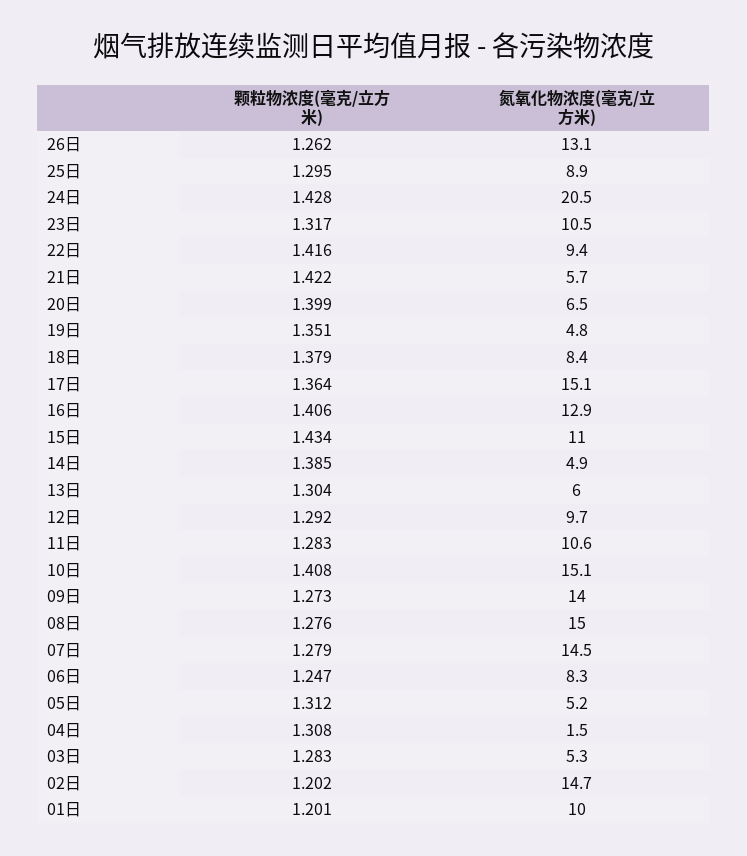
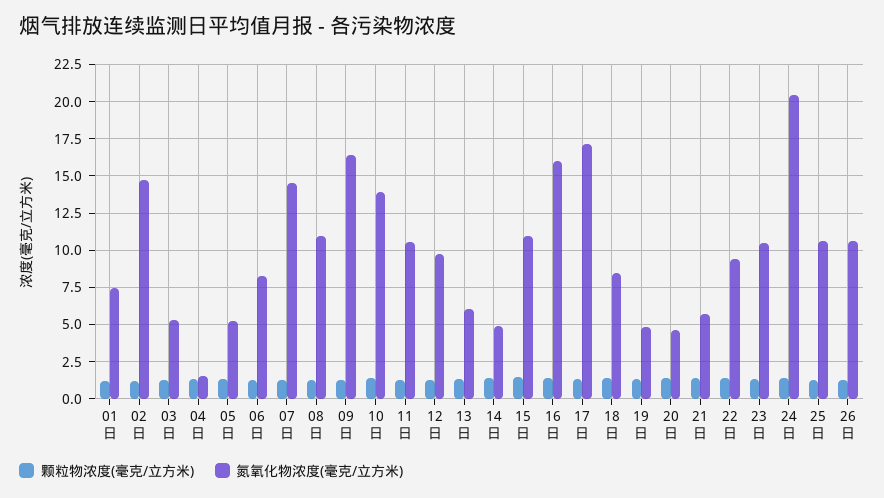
氮氧化物浓度(毫克/立方米), 26日: 13.1 -> 10.5
氮氧化物浓度(毫克/立方米), 25日: 8.9 -> 10.5
氮氧化物浓度(毫克/立方米), 20日: 6.5 -> 4.5
氮氧化物浓度(毫克/立方米), 17日: 15.1 -> 17
氮氧化物浓度(毫克/立方米), 16日: 12.9 -> 16
氮氧化物浓度(毫克/立方米), 10日: 15.1 -> 14
氮氧化物浓度(毫克/立方米), 09日: 14 -> 16.5
氮氧化物浓度(毫克/立方米), 08日: 15 -> 11
氮氧化物浓度(毫克/立方米), 01日: 10 -> 7.5

